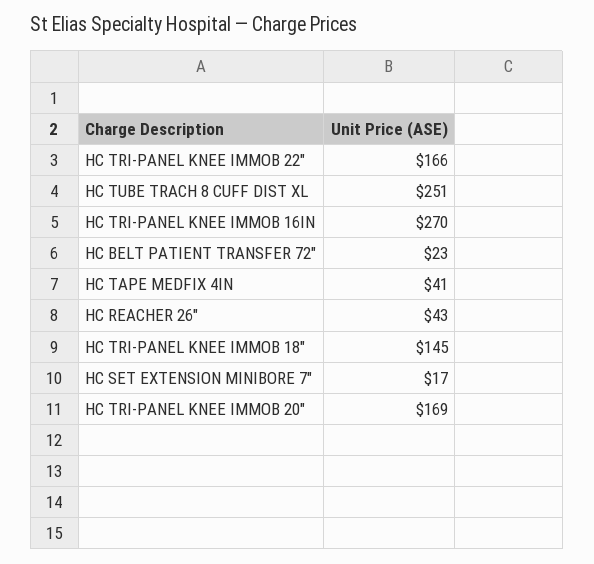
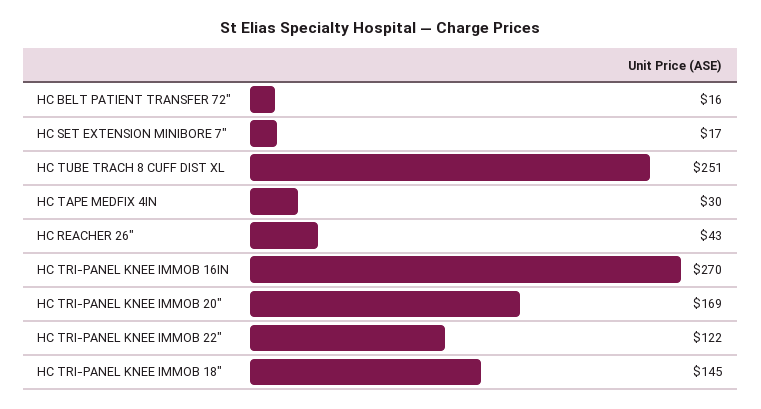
HC TRI-PANEL KNEE IMMOB 22": 166 -> 122
HC BELT PATIENT TRANSFER 72": 23 -> 16
HC TAPE MEDFIX 4IN: 41 -> 30

